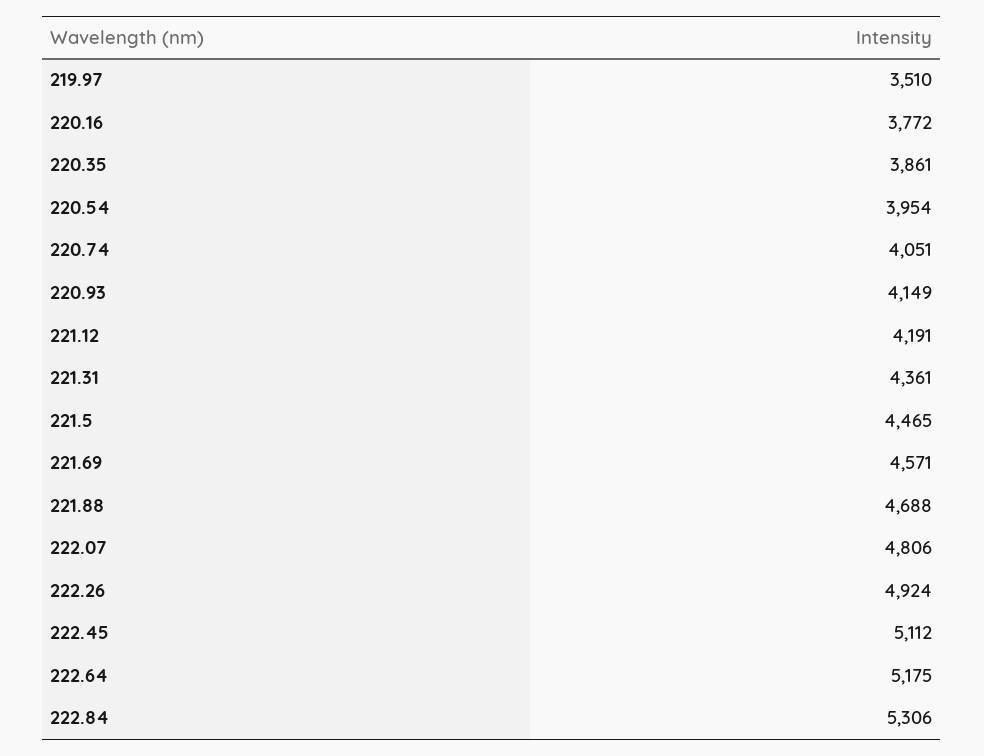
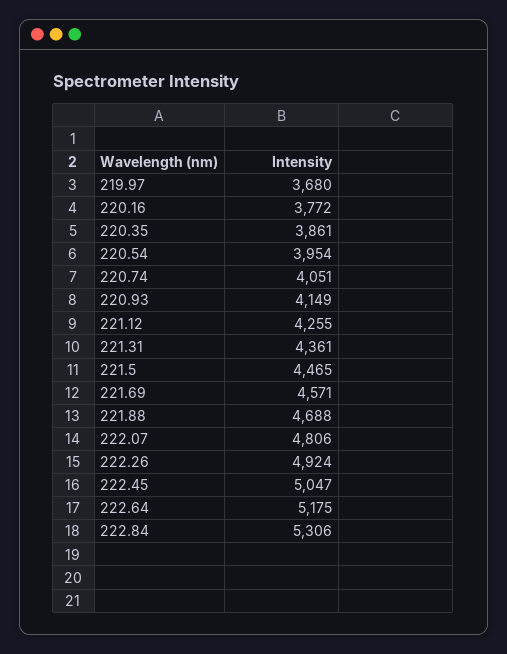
219.97: 3510 -> 3680
221.12: 4191 -> 4255
222.45: 5112 -> 5047

